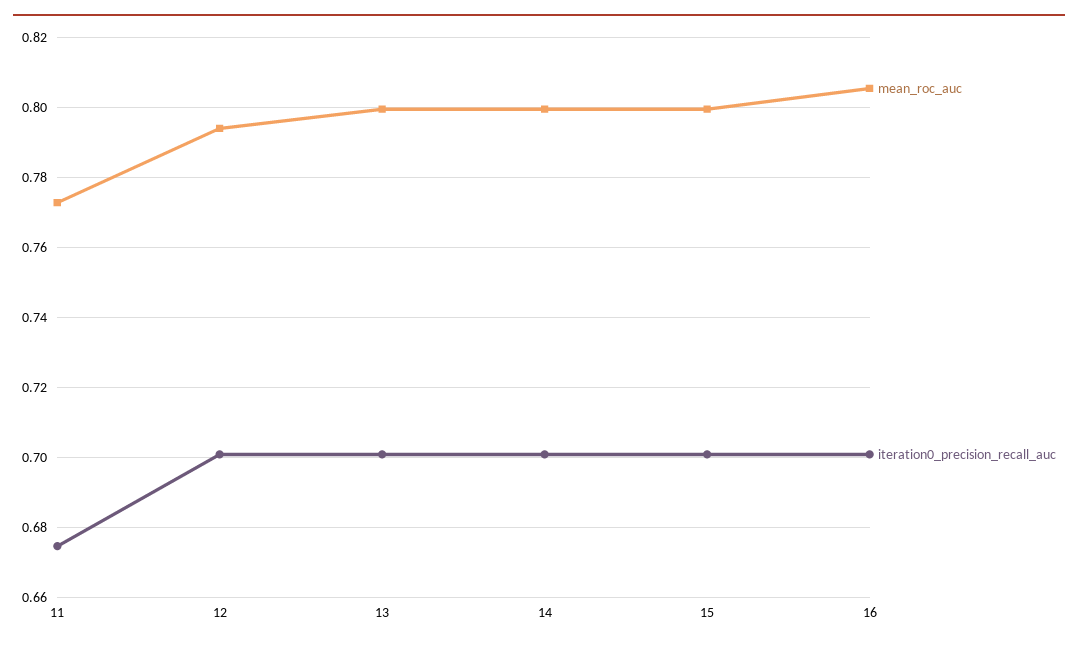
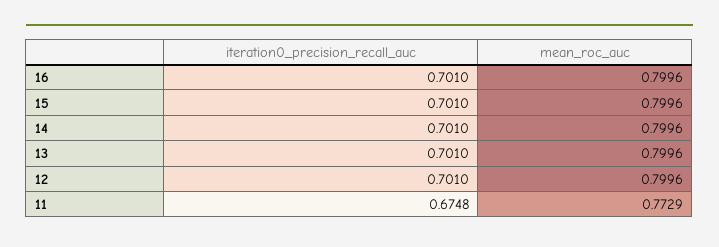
mean_roc_auc, 12: 0.794 -> 0.7996
mean_roc_auc, 16: 0.806 -> 0.7996

